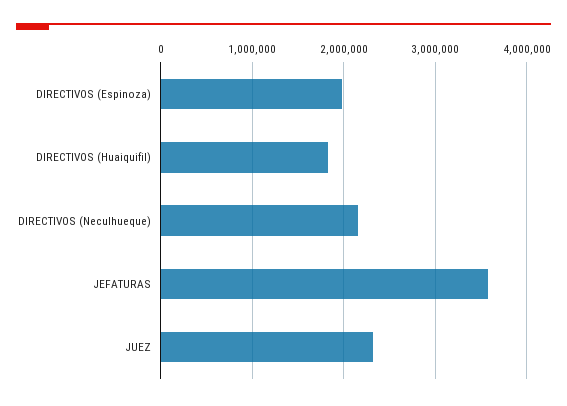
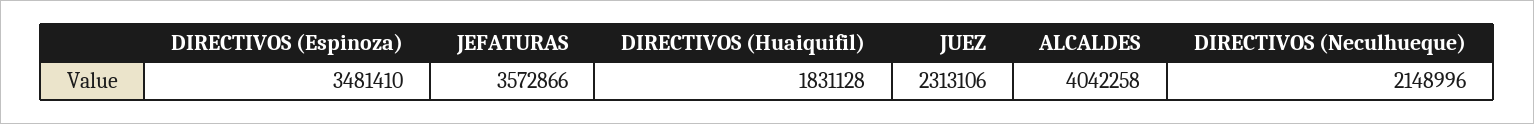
DIRECTIVOS (Espinoza): 2000000 -> 3481410
ALCALDES: none -> 4042258

